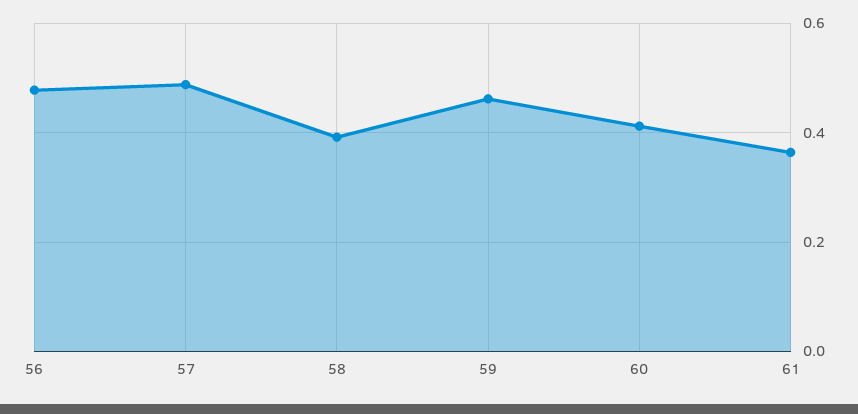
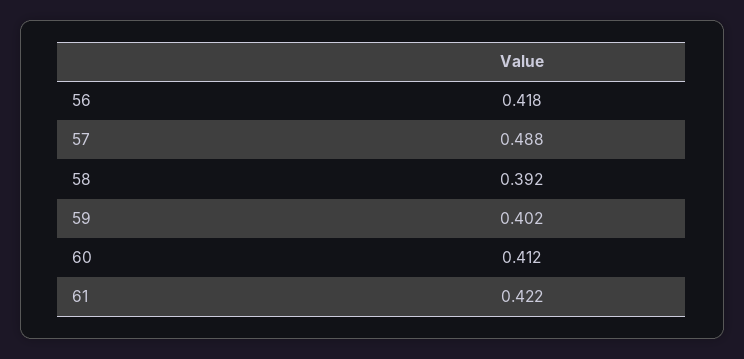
56: 0.48 -> 0.418
59: 0.46 -> 0.402
61: 0.36 -> 0.422

